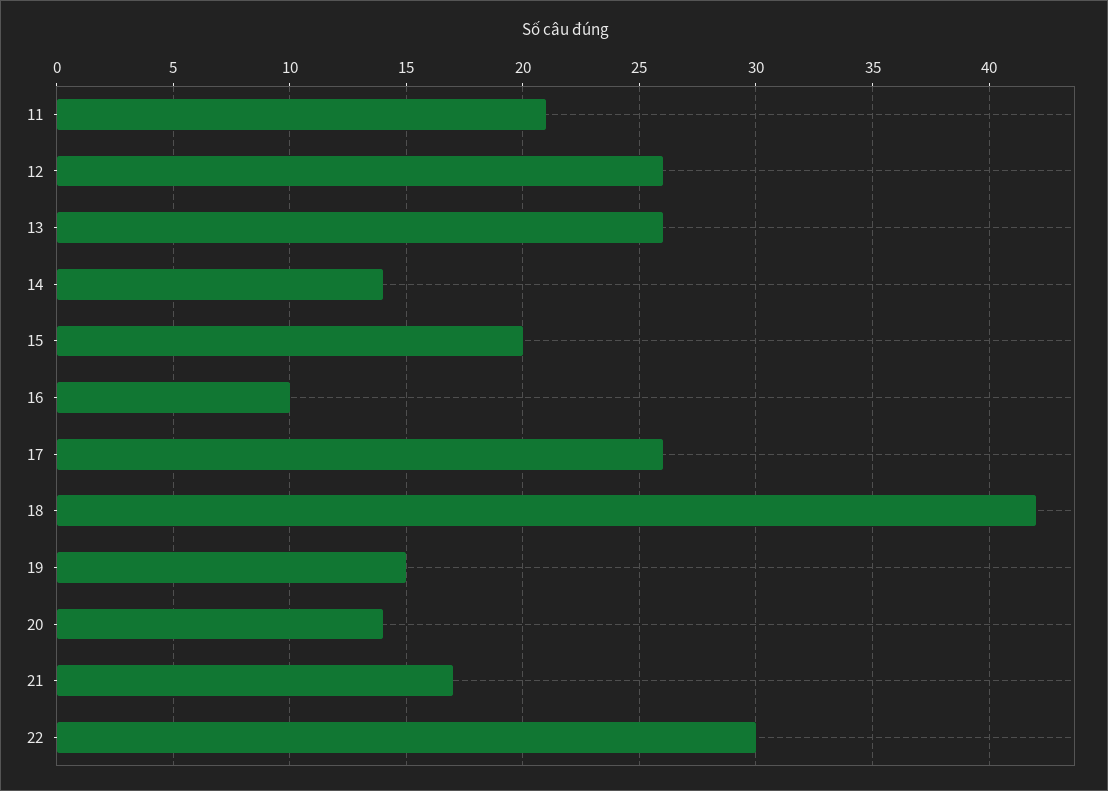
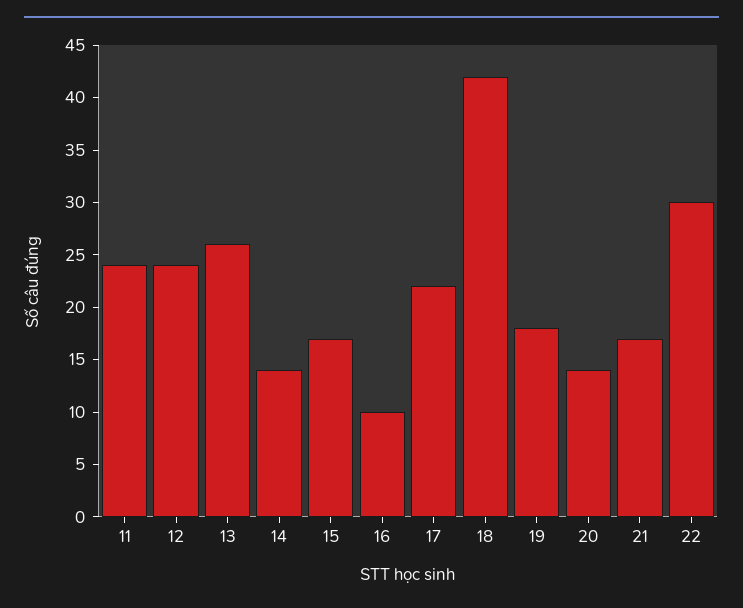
11: 21 -> 24
12: 26 -> 24
15: 20 -> 17
17: 26 -> 22
19: 15 -> 18

